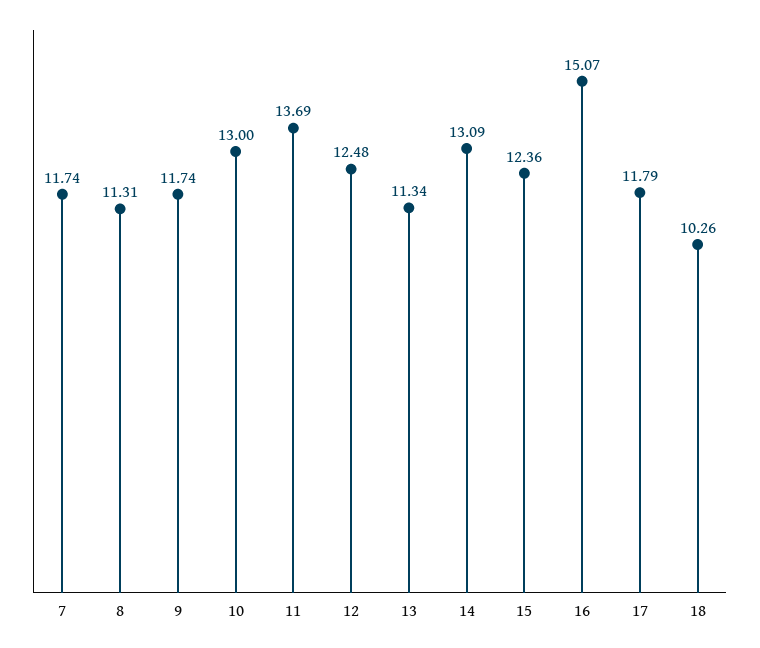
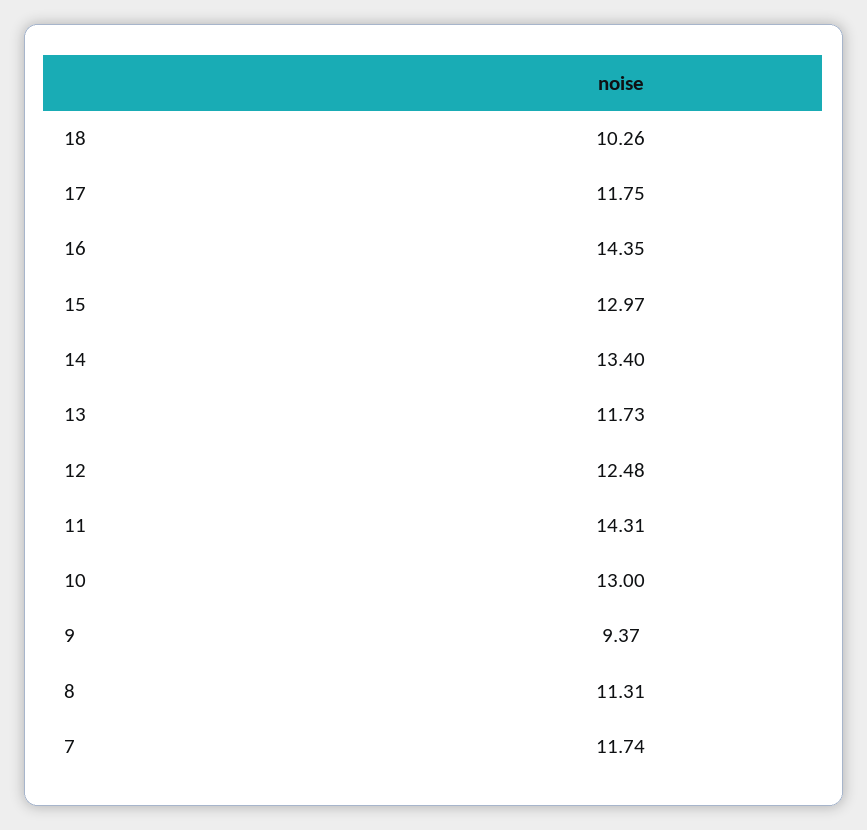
9: 11.74 -> 9.37
11: 13.69 -> 14.31
13: 11.34 -> 11.73
14: 13.09 -> 13.4
15: 12.36 -> 12.97
16: 15.07 -> 14.35
17: 11.79 -> 11.75

